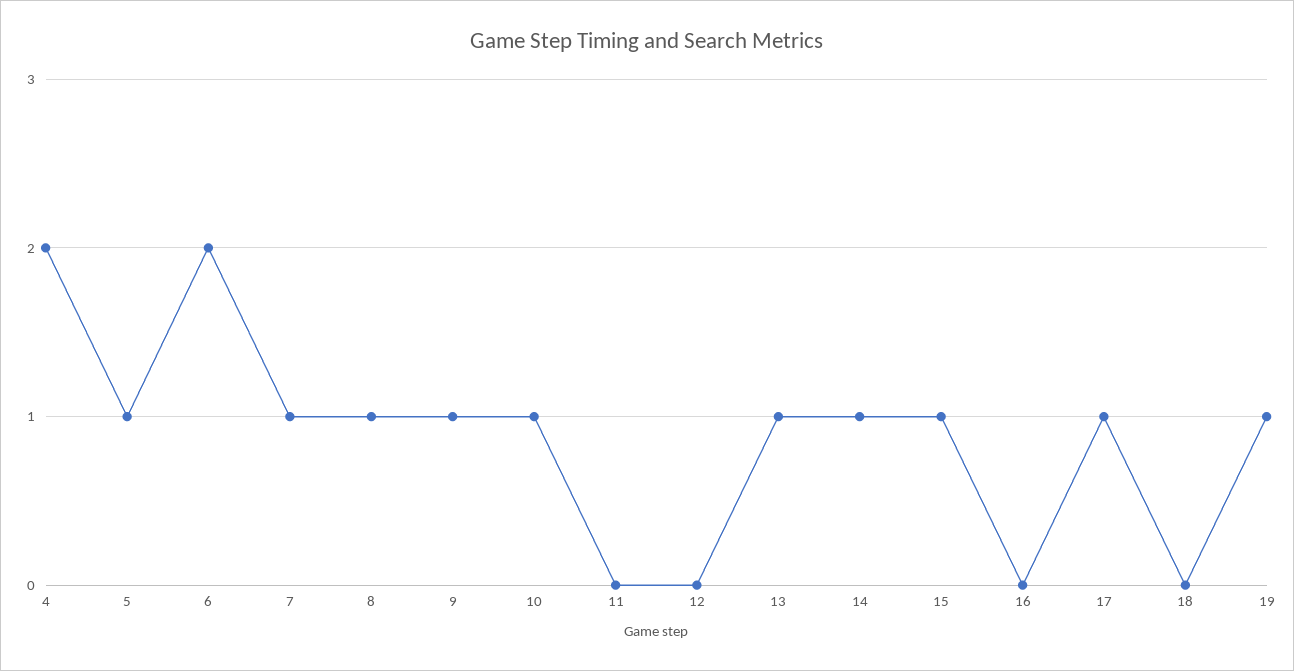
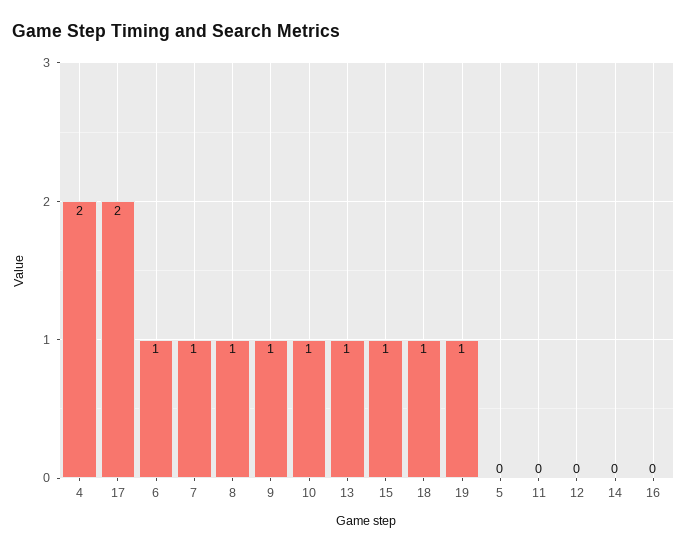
5: 1 -> 0
6: 2 -> 1
14: 1 -> 0
17: 1 -> 2
18: 0 -> 1

